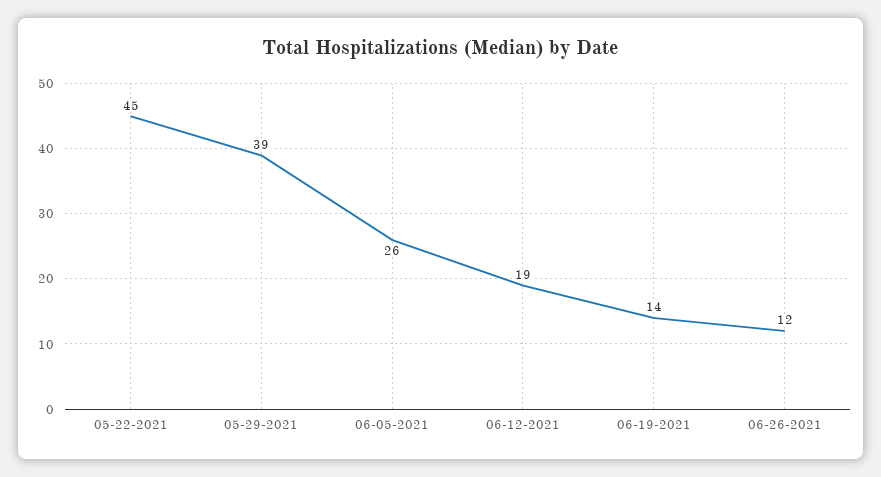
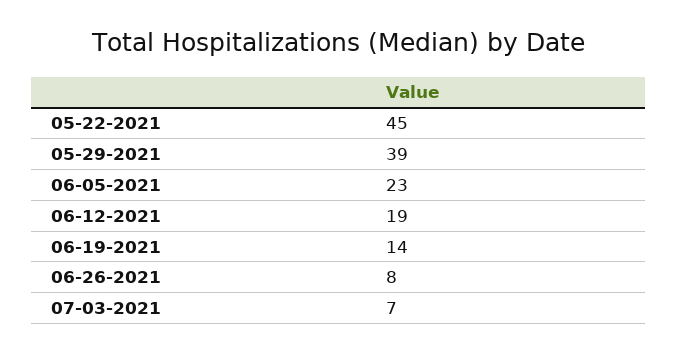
06-05-2021: 26 -> 23
06-26-2021: 12 -> 8
07-03-2021: none -> 7

